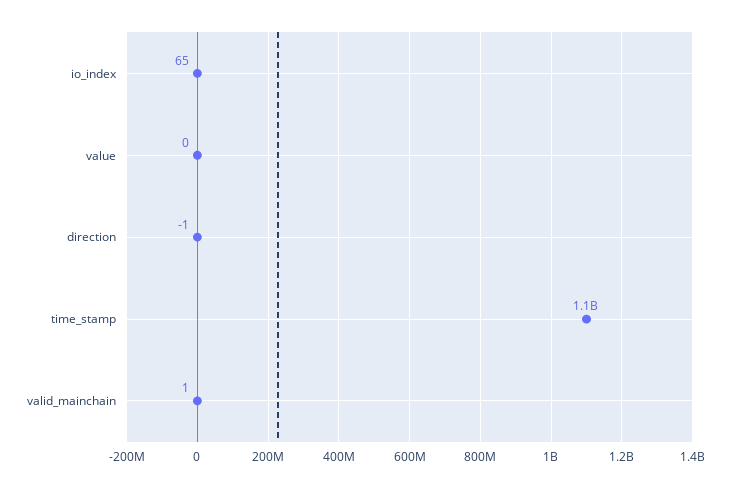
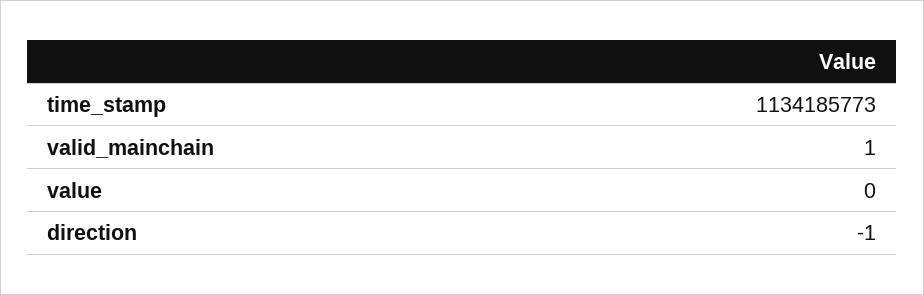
io_index: 65 -> none

